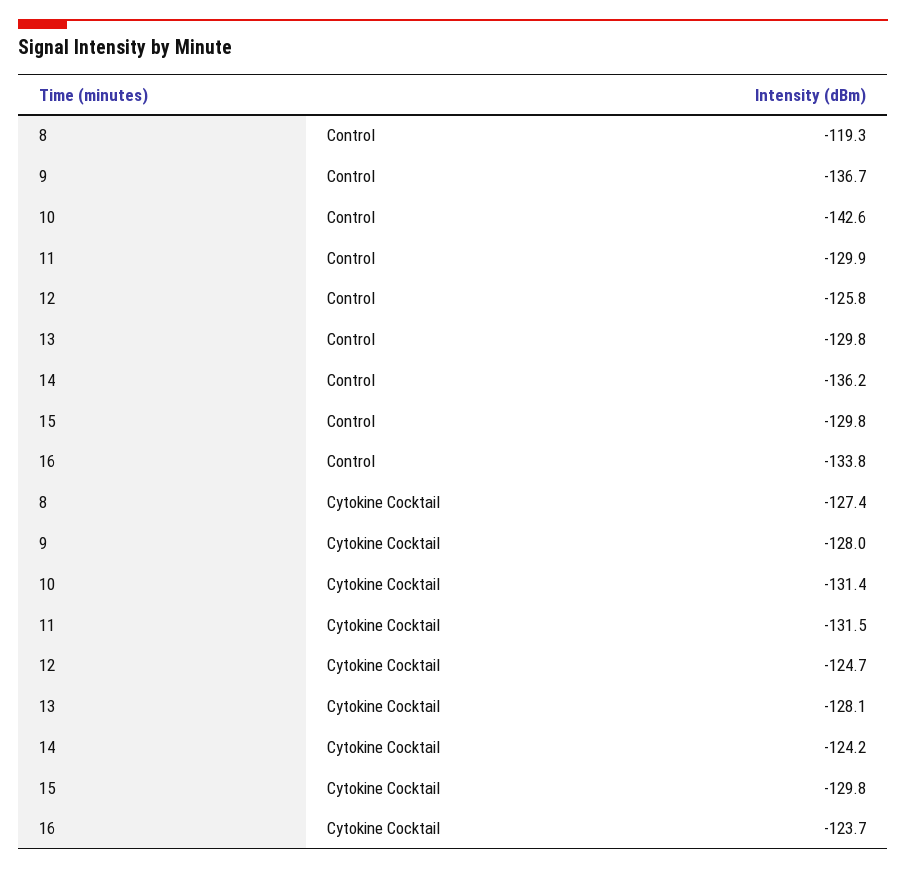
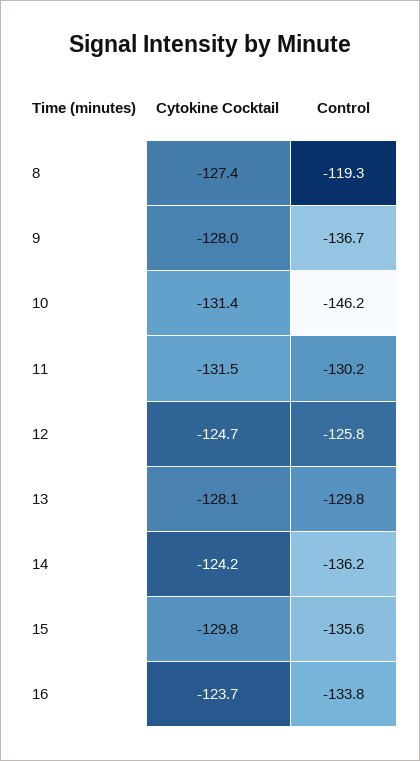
10, Control: -142.6 -> -146.2
11, Control: -129.9 -> -130.2
15, Control: -129.8 -> -135.6

